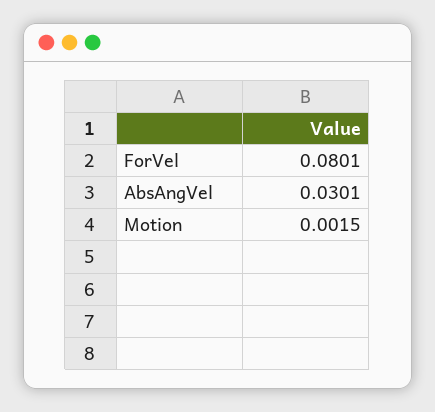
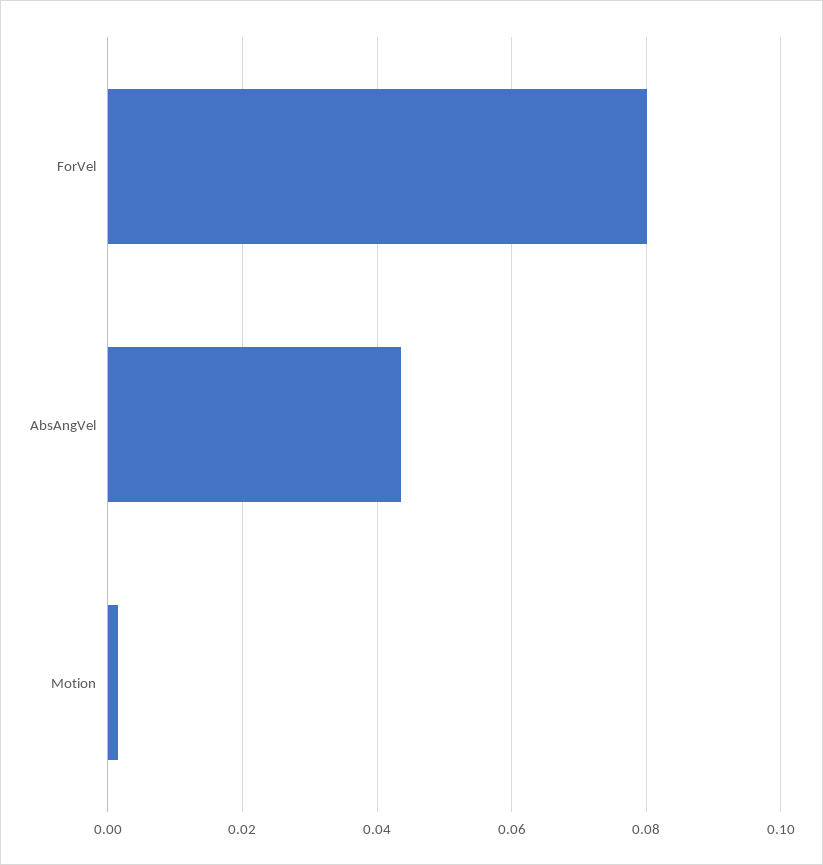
AbsAngVel: 0.0301 -> 0.044

